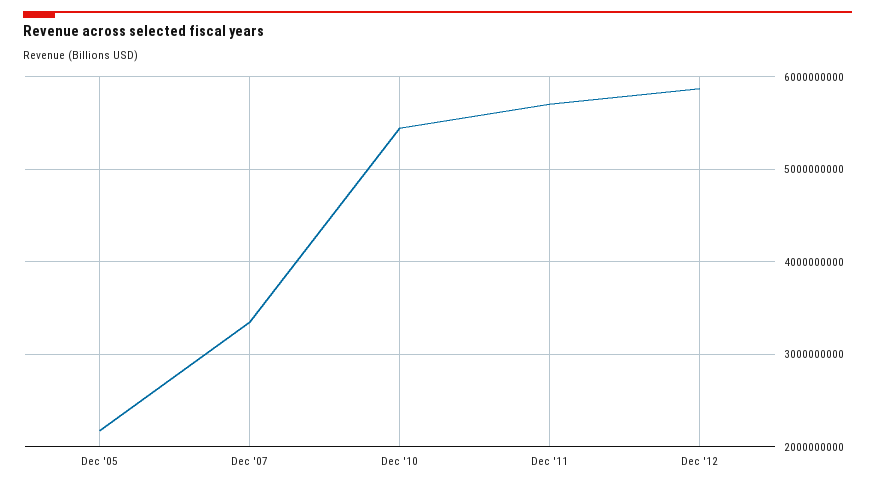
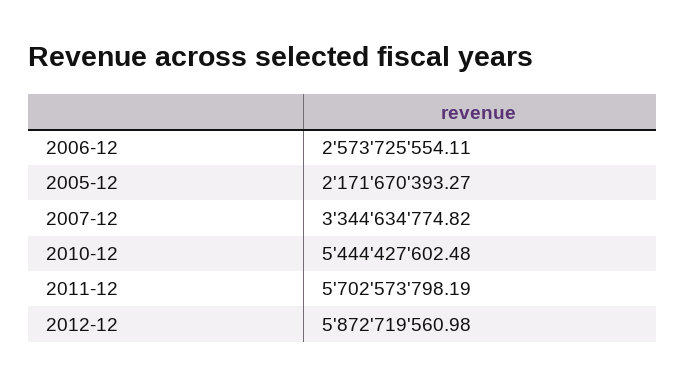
2006-12: none -> 2573725554.11

